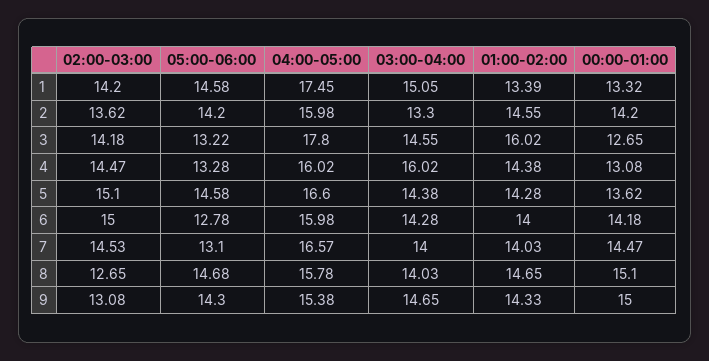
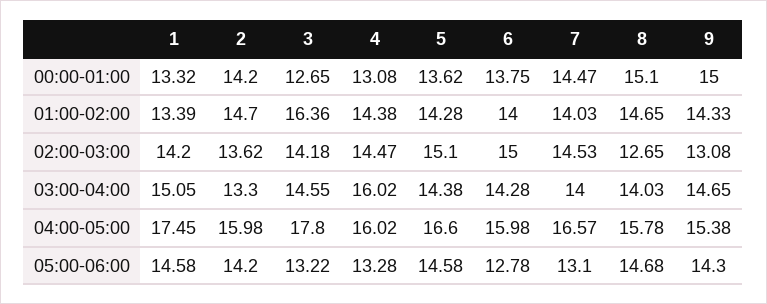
01:00-02:00, 2: 14.55 -> 14.7
01:00-02:00, 3: 16.02 -> 16.36
00:00-01:00, 6: 14.18 -> 13.75

